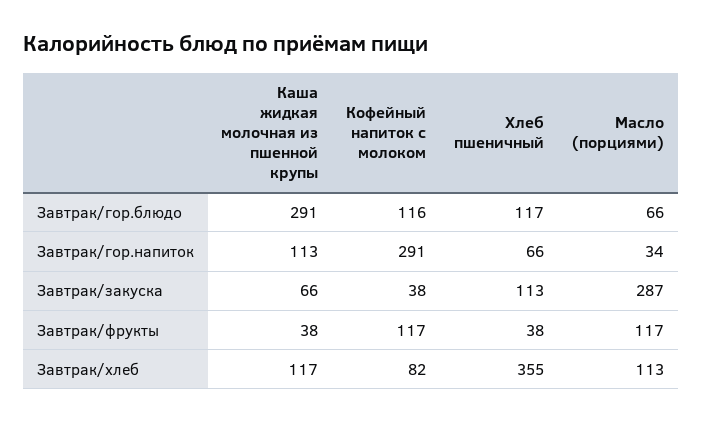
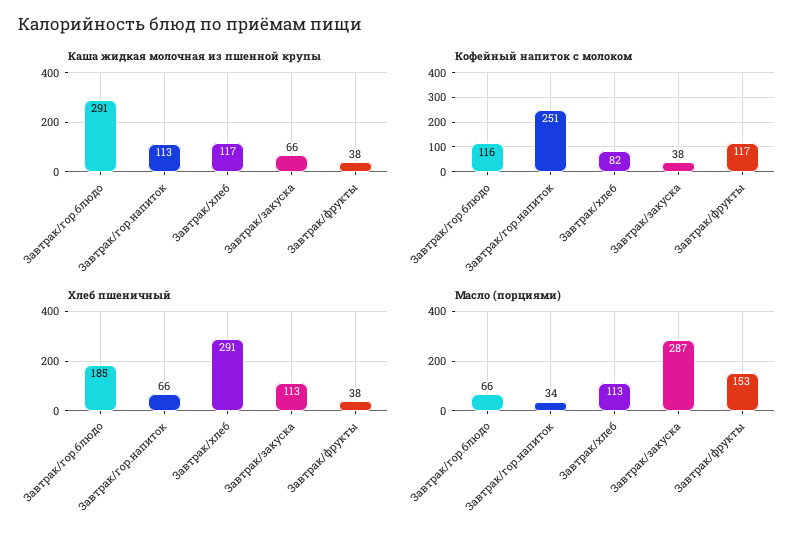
Хлеб пшеничный, Завтрак/гор.блюдо: 117 -> 185
Кофейный напиток с молоком, Завтрак/гор.напиток: 291 -> 251
Масло (порциями), Завтрак/фрукты: 117 -> 153
Хлеб пшеничный, Завтрак/хлеб: 355 -> 291

